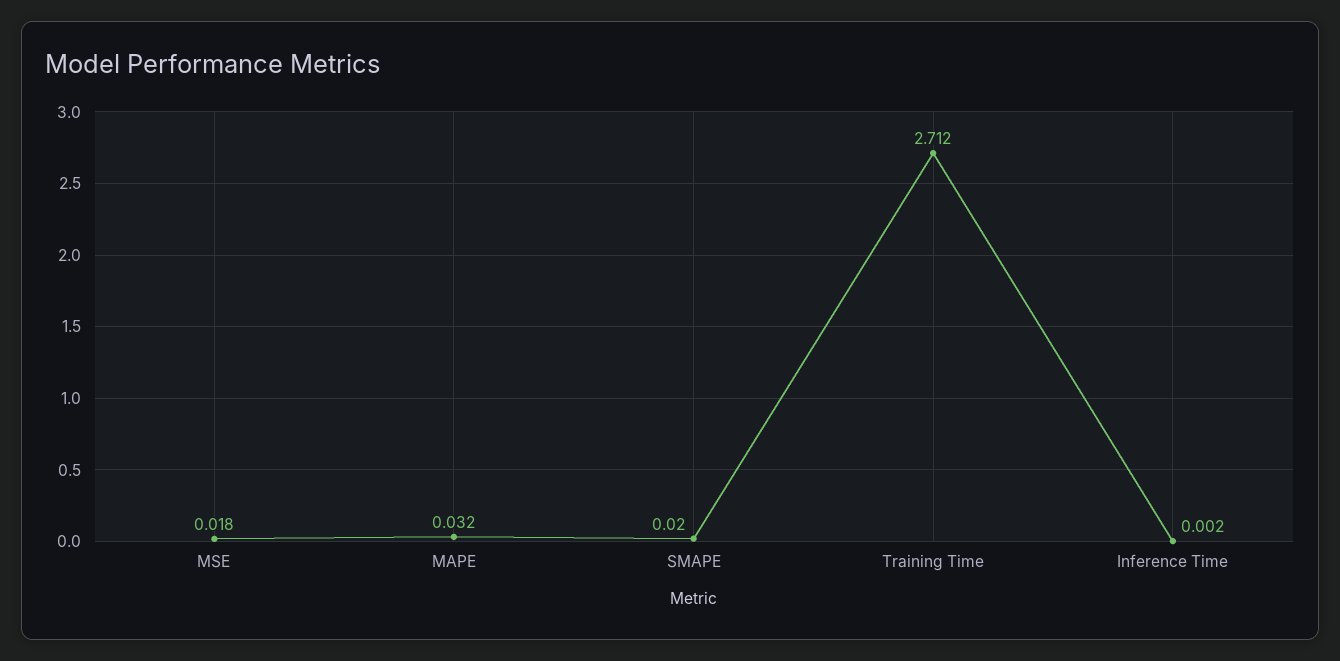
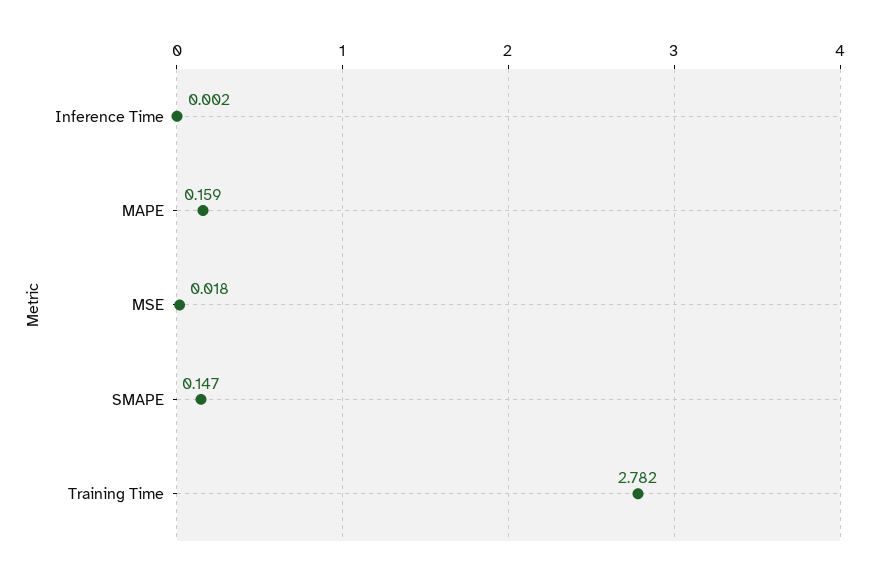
MAPE: 0.032 -> 0.159
SMAPE: 0.02 -> 0.147
Training Time: 2.712 -> 2.782

